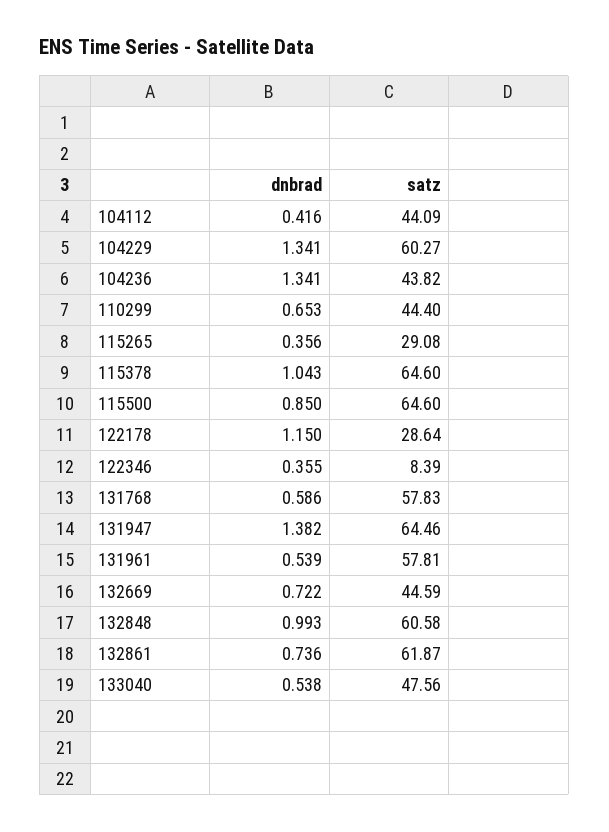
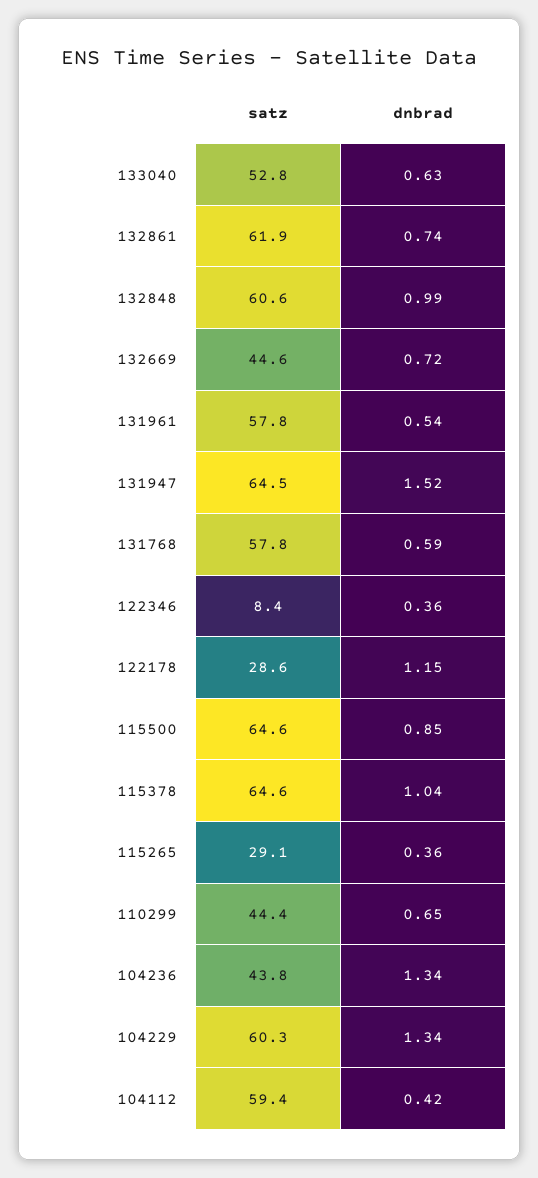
satz, 104112: 44.09 -> 59.4
dnbrad, 131947: 1.382 -> 1.52
dnbrad, 133040: 0.538 -> 0.63
satz, 133040: 47.56 -> 52.8

